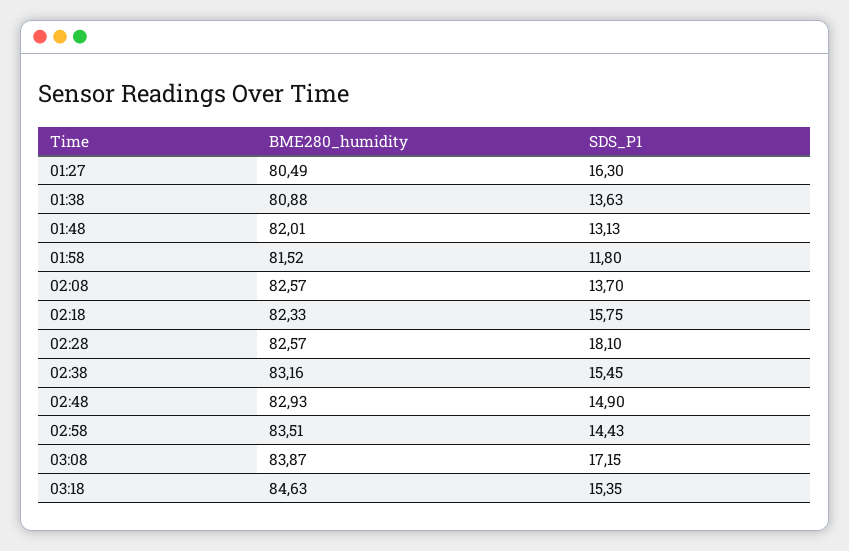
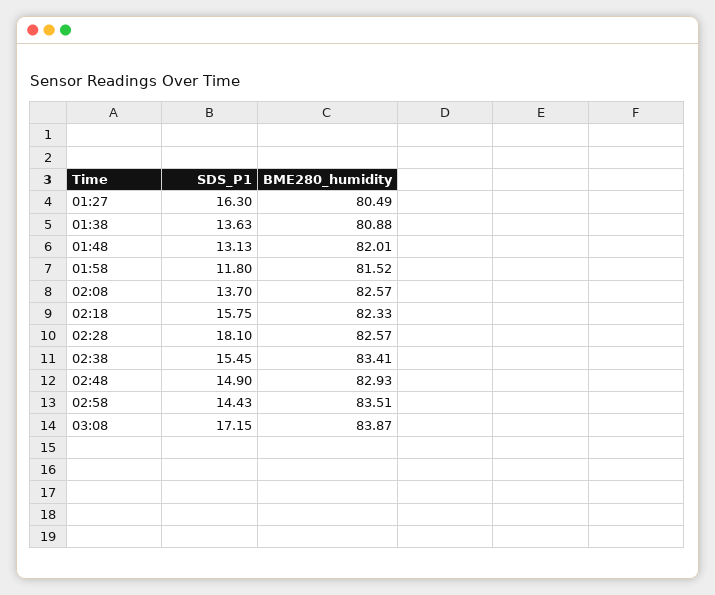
BME280_humidity, 02:38: 83.16 -> 83.41
BME280_humidity, 03:18: 84.63 -> none
SDS_P1, 03:18: 15.35 -> none

